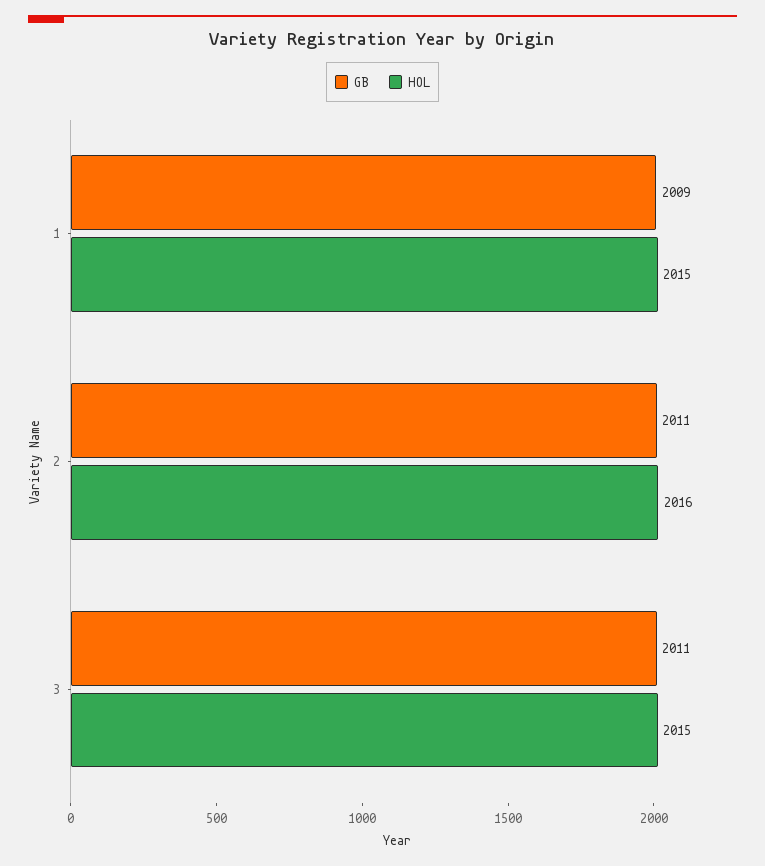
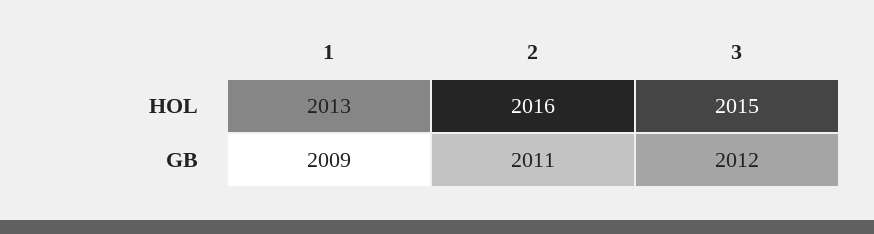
HOL, 1: 2015 -> 2013
GB, 3: 2011 -> 2012

